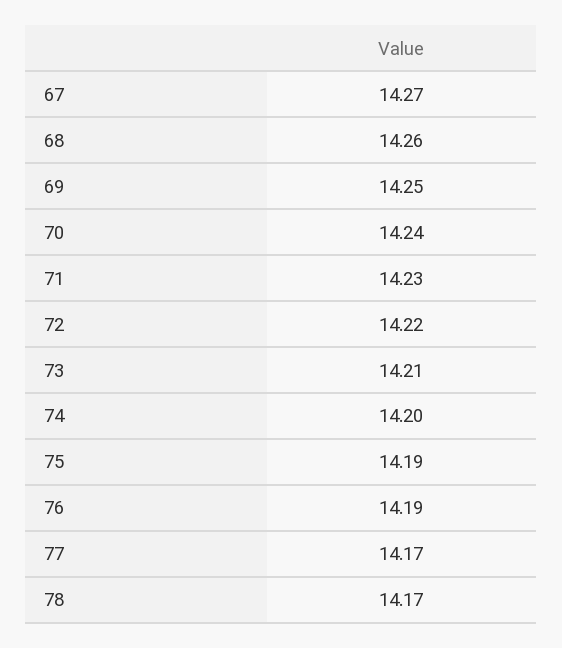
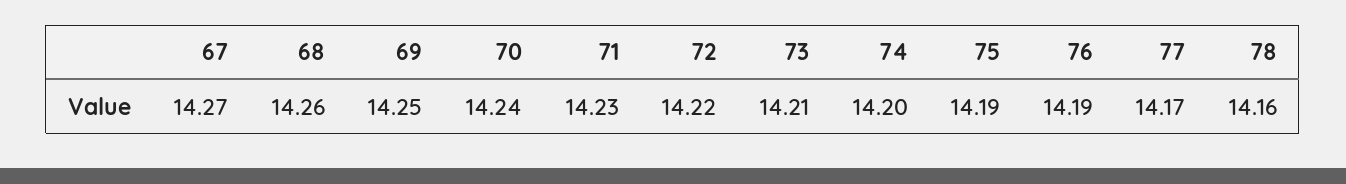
78: 14.17 -> 14.16

